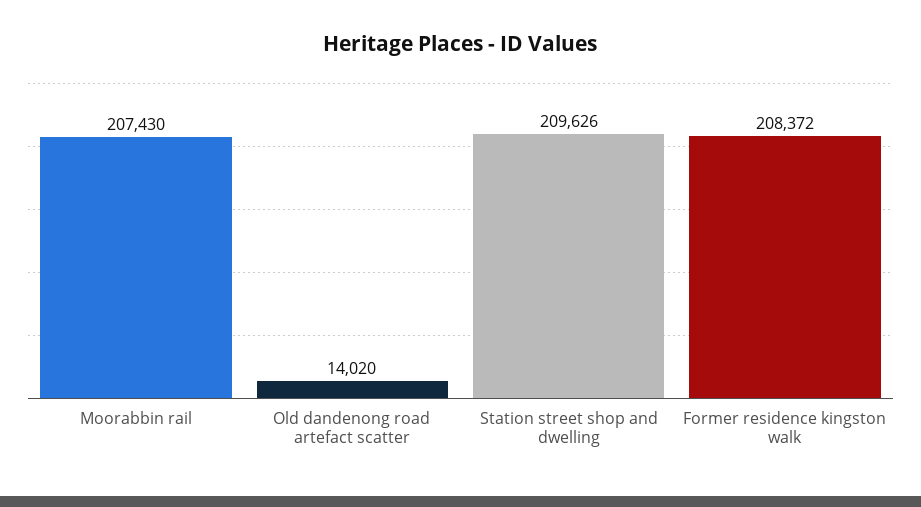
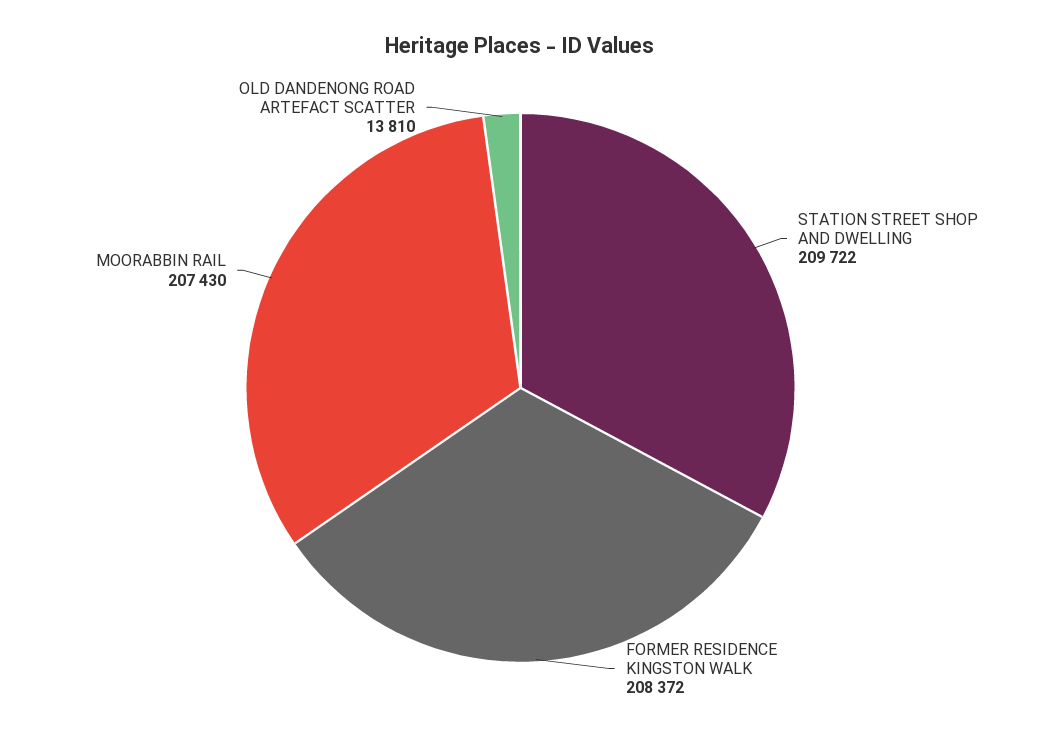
Old dandenong road artefact scatter: 14020 -> 13810
Station street shop and dwelling: 209626 -> 209722

